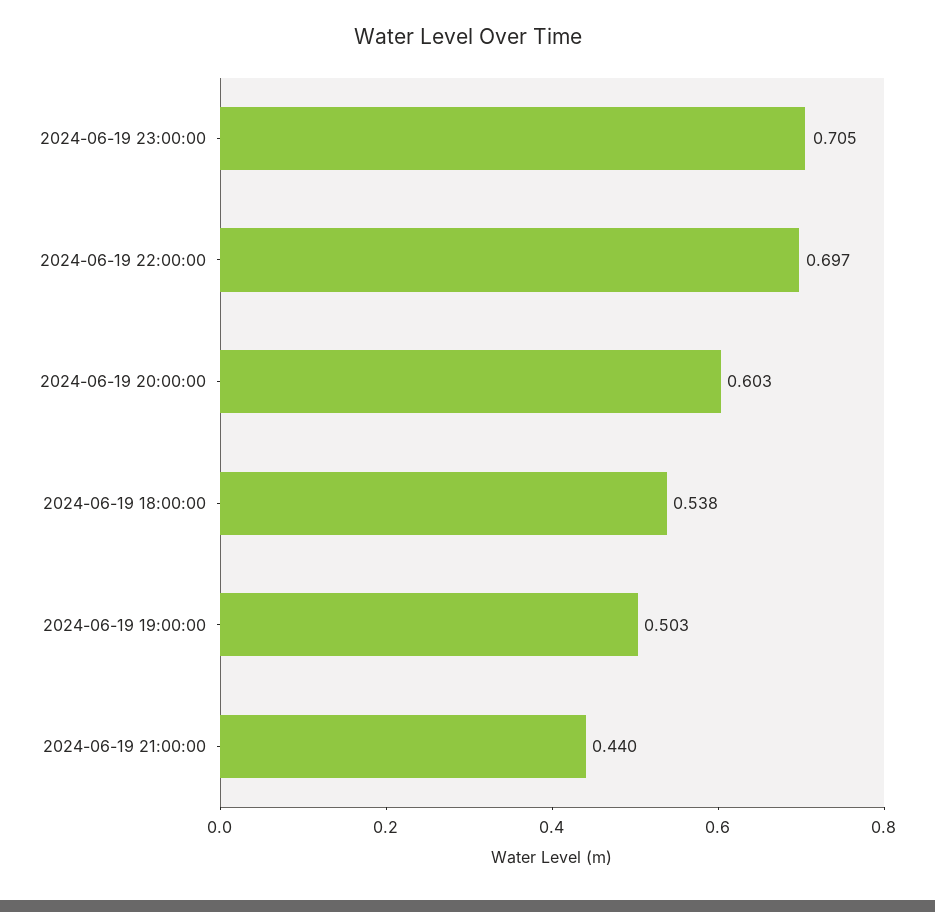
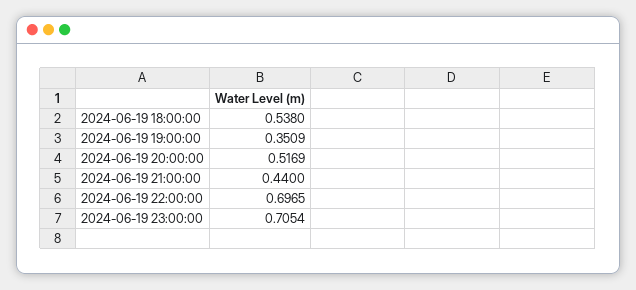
2024-06-19 20:00:00: 0.603 -> 0.5169
2024-06-19 19:00:00: 0.503 -> 0.3509

